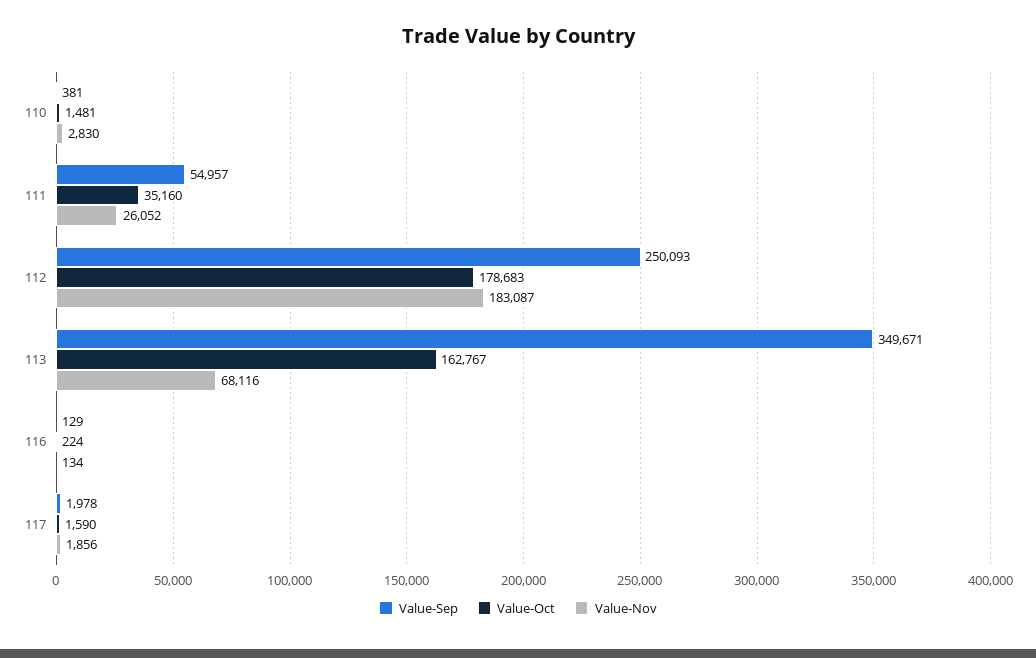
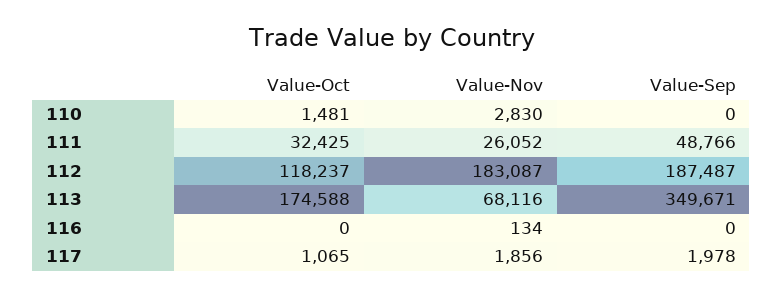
Value-Sep, 110: 381 -> 0
Value-Sep, 111: 54957 -> 48766
Value-Oct, 111: 35160 -> 32425
Value-Sep, 112: 250093 -> 187487
Value-Oct, 112: 178683 -> 118237
Value-Oct, 113: 162767 -> 174588
Value-Sep, 116: 129 -> 0
Value-Oct, 116: 224 -> 0
Value-Oct, 117: 1590 -> 1065

